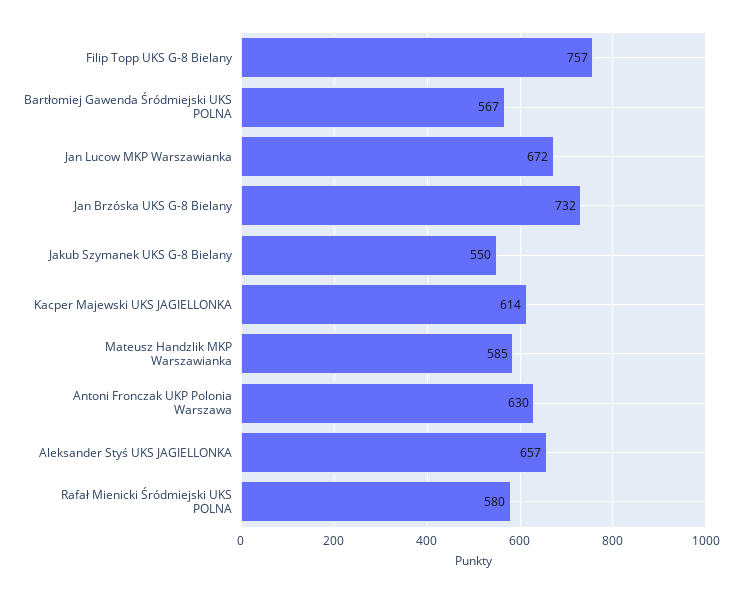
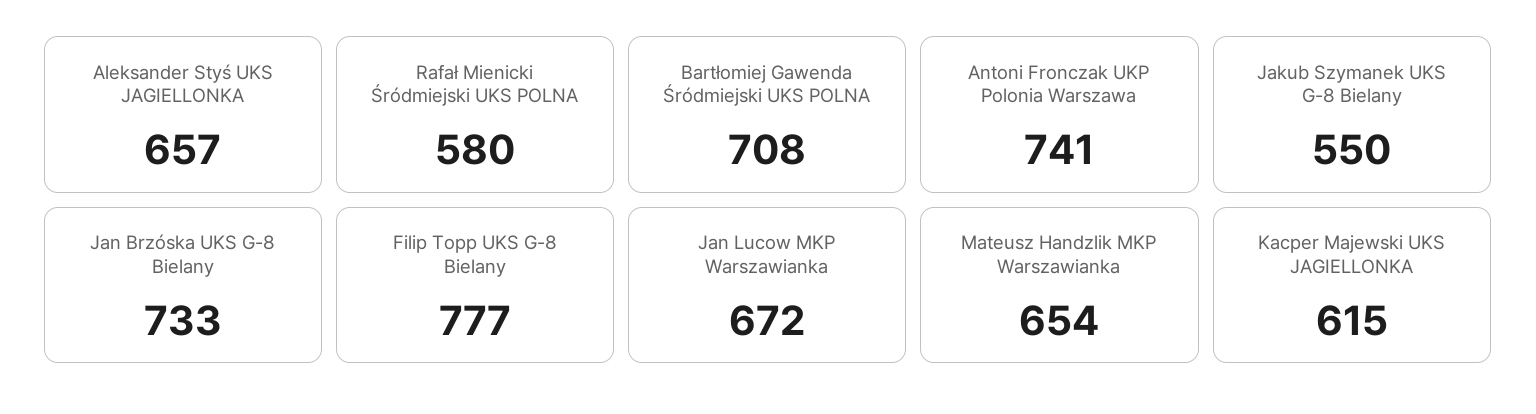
Filip Topp UKS G-8 Bielany: 757 -> 777
Bartłomiej Gawenda Śródmiejski UKS POLNA: 567 -> 708
Jan Brzóska UKS G-8 Bielany: 732 -> 733
Kacper Majewski UKS JAGIELLONKA: 614 -> 615
Mateusz Handzlik MKP Warszawianka: 585 -> 654
Antoni Fronczak UKP Polonia Warszawa: 630 -> 741

